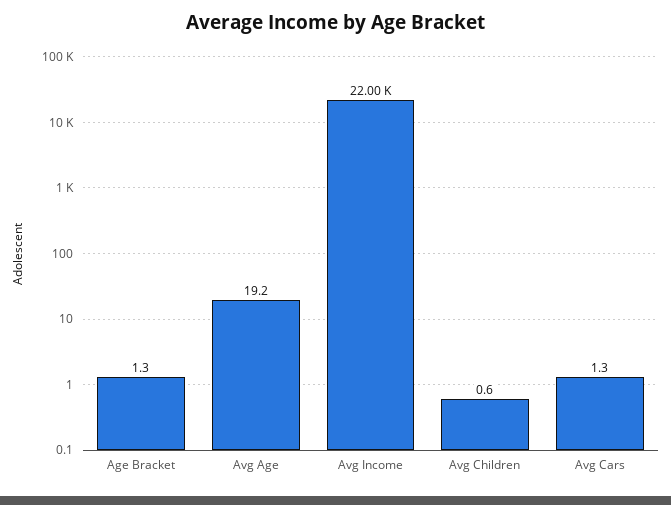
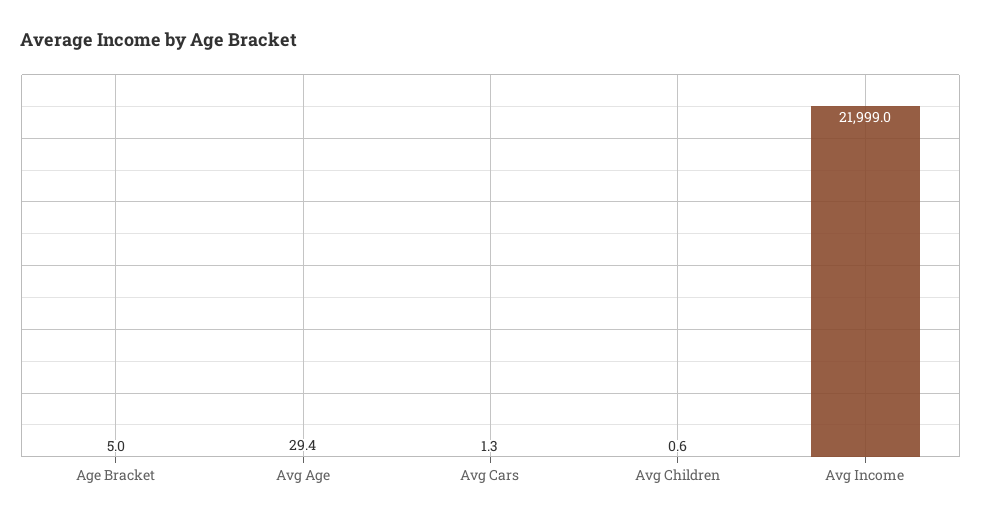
Age Bracket: 1.3 -> 5
Avg Age: 19.2 -> 29.4
Avg Income: 22000 -> 21999

